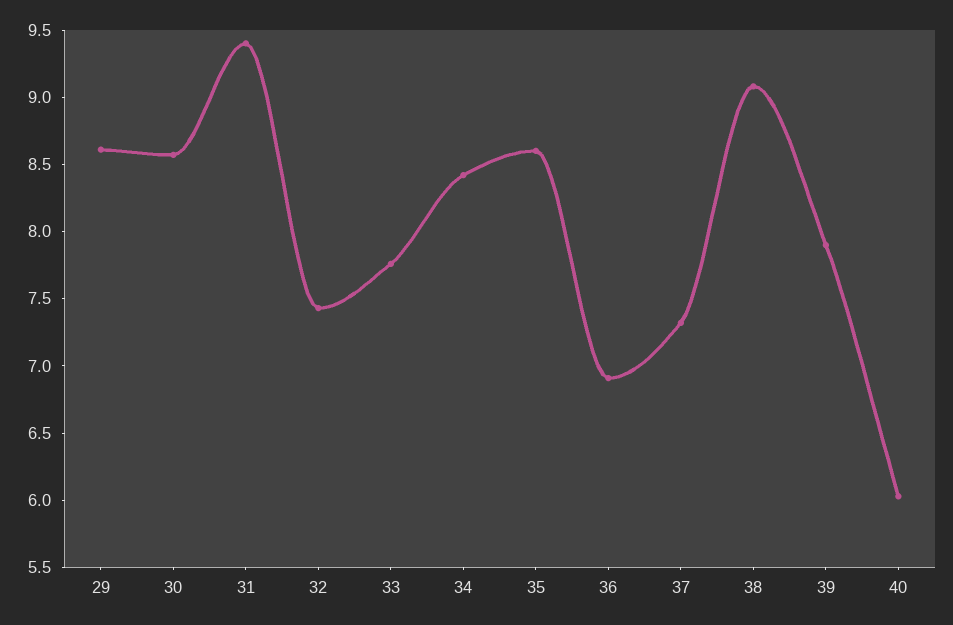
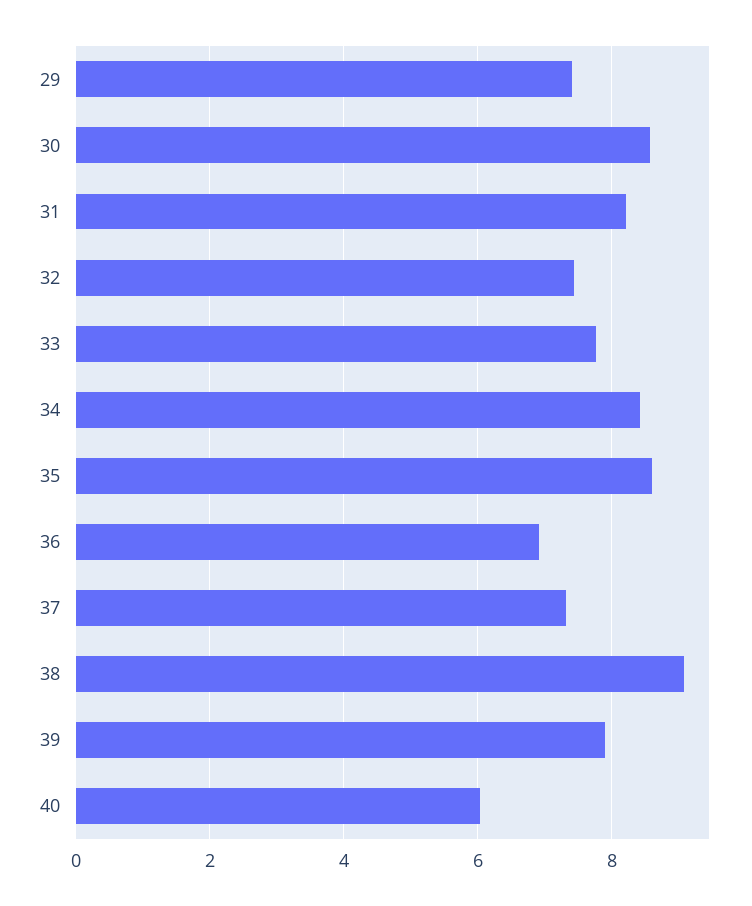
29: 8.6 -> 7.4
31: 9.4 -> 8.2

